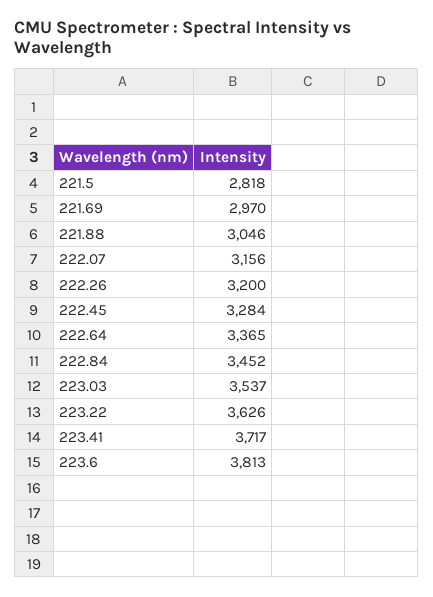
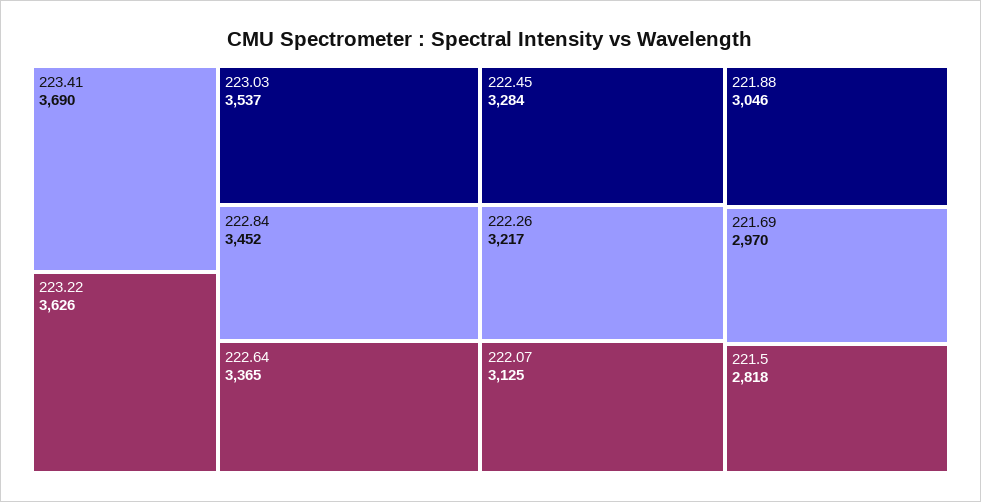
222.07: 3156 -> 3125
222.26: 3200 -> 3217
223.41: 3717 -> 3690
223.6: 3813 -> none

